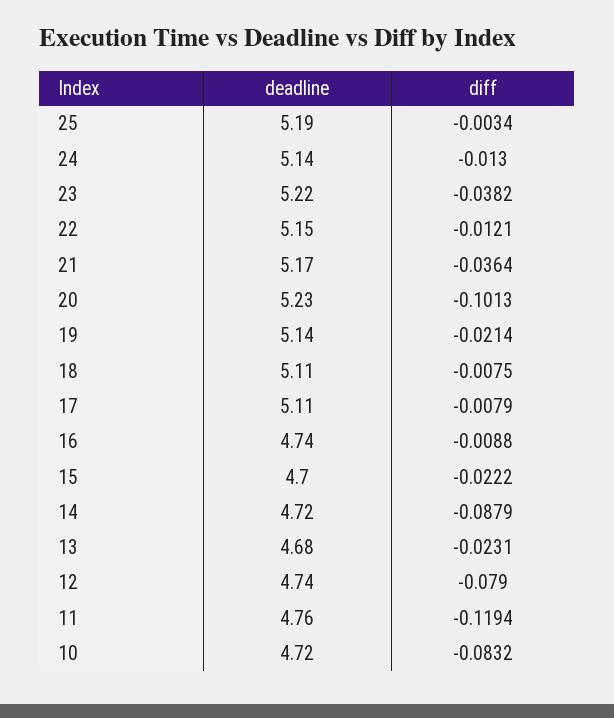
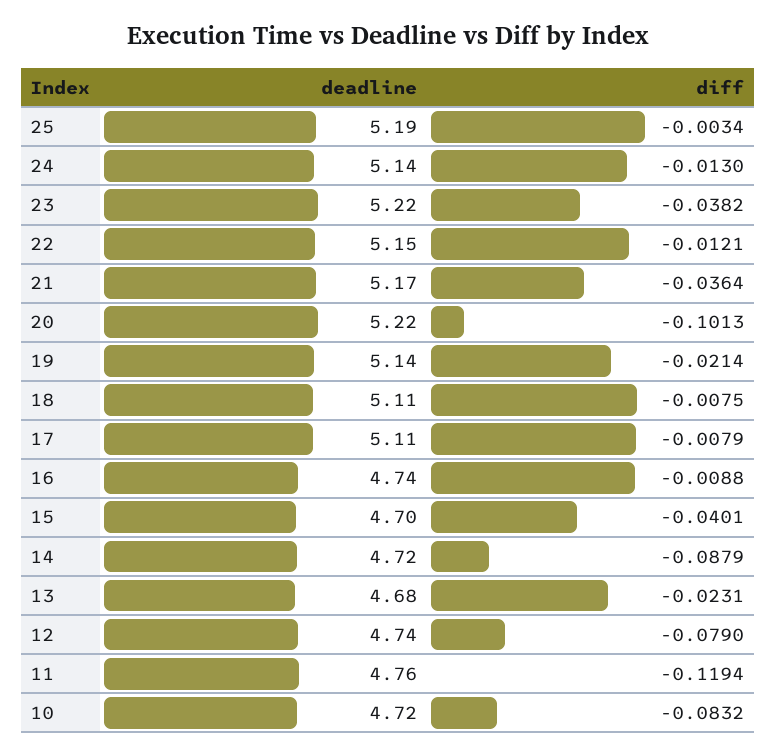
deadline, 20: 5.23 -> 5.22
diff, 15: -0.0222 -> -0.0401

